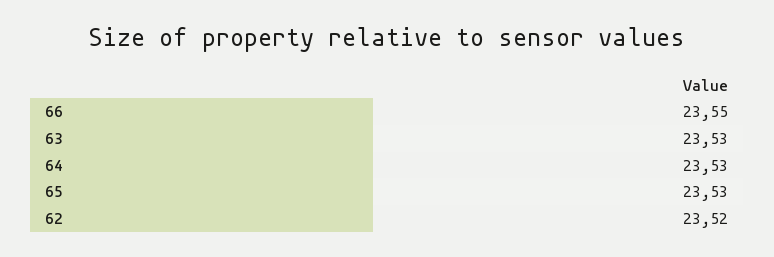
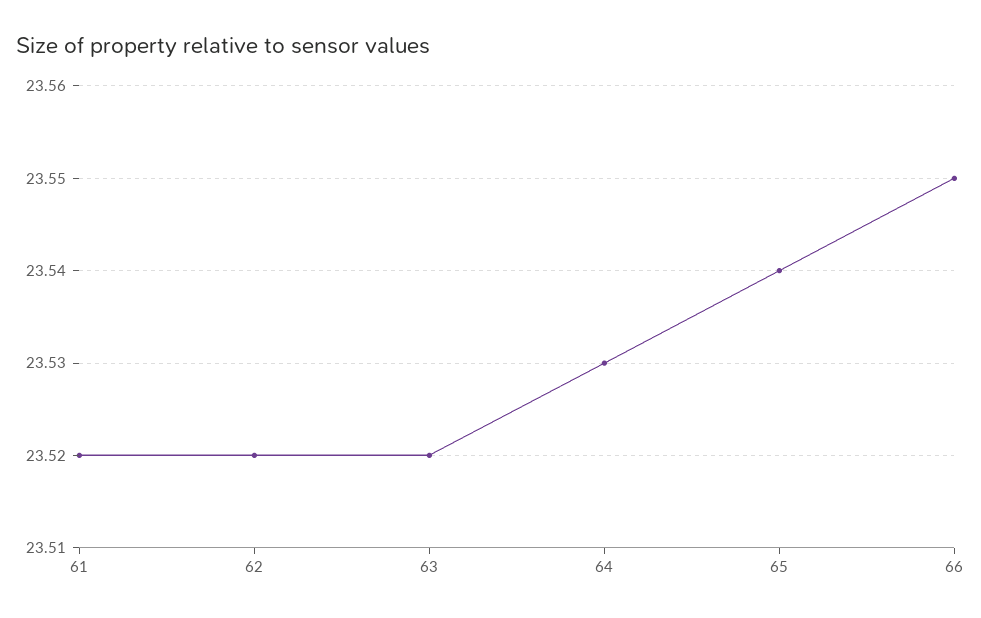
63: 23.53 -> 23.52
65: 23.53 -> 23.54
61: none -> 23.52

